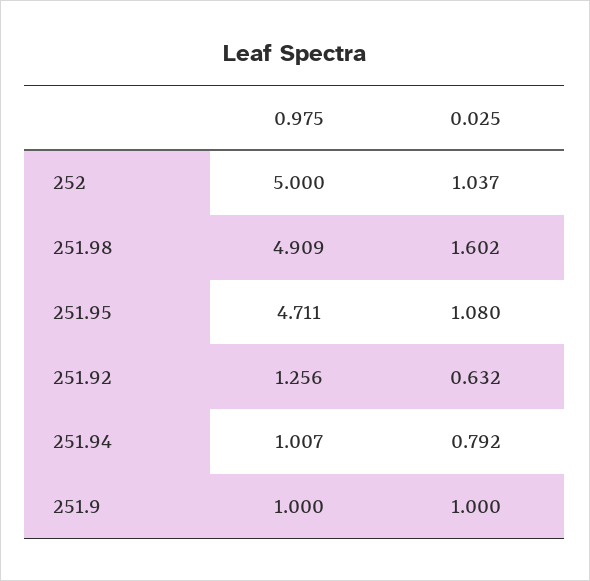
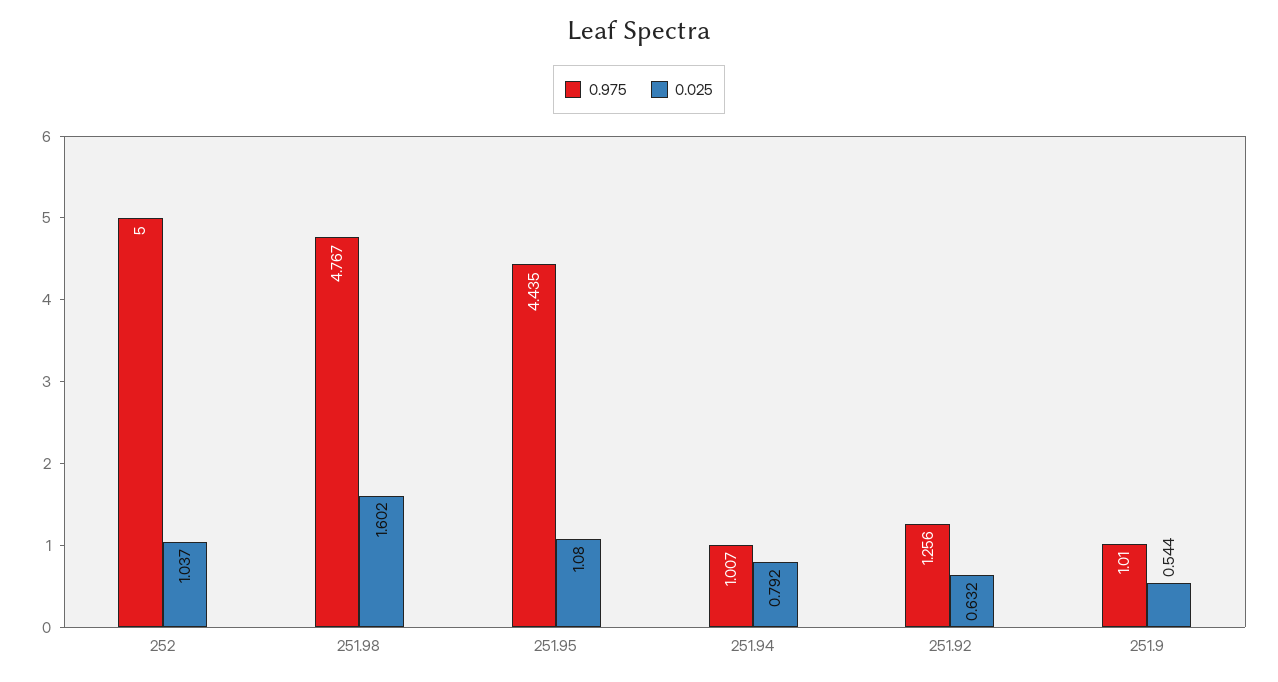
0.975, 251.98: 4.909 -> 4.767
0.975, 251.95: 4.711 -> 4.435
0.975, 251.9: 1 -> 1.01
0.025, 251.9: 1 -> 0.544

